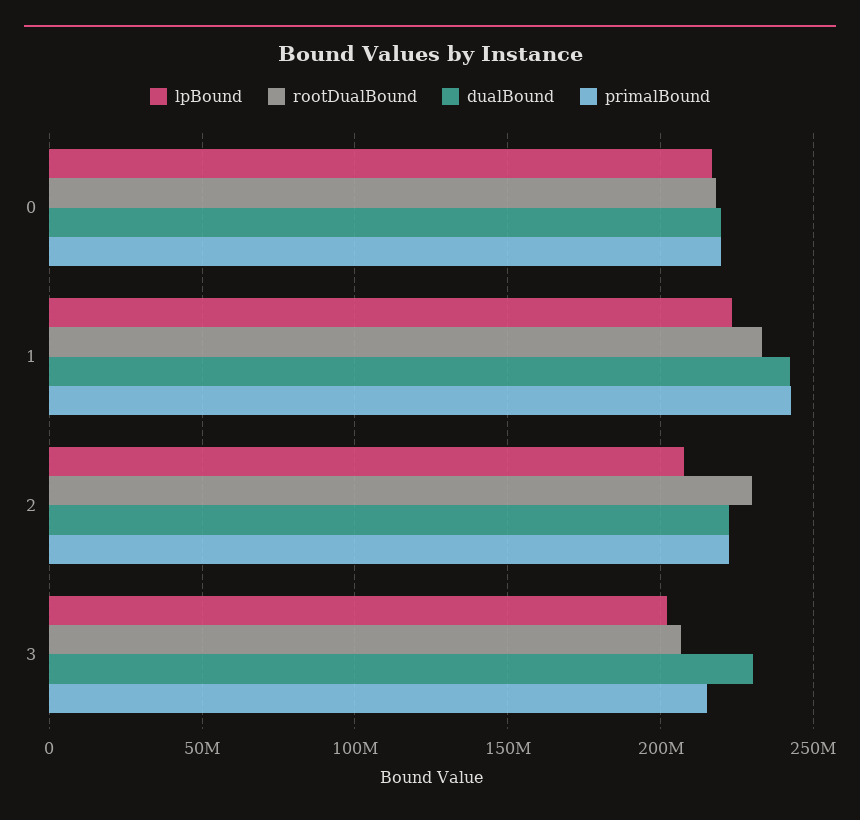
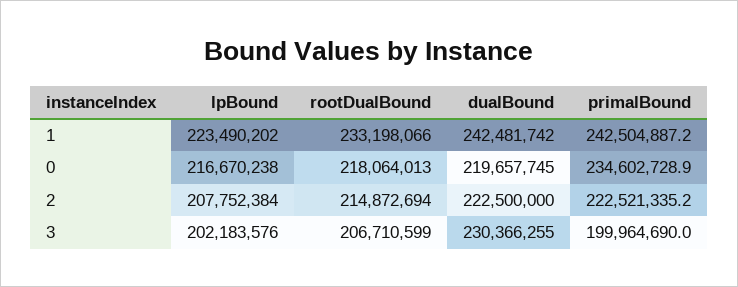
primalBound, 0: 220000000 -> 234602728.9
rootDualBound, 2: 230000000 -> 214872694
primalBound, 3: 215000000 -> 199964690

